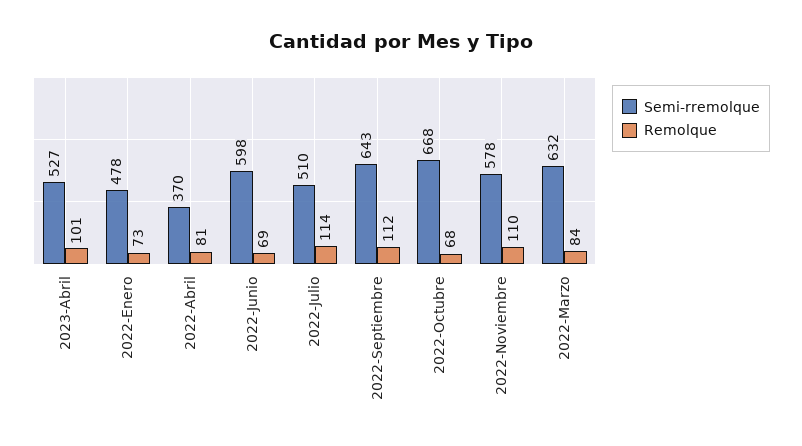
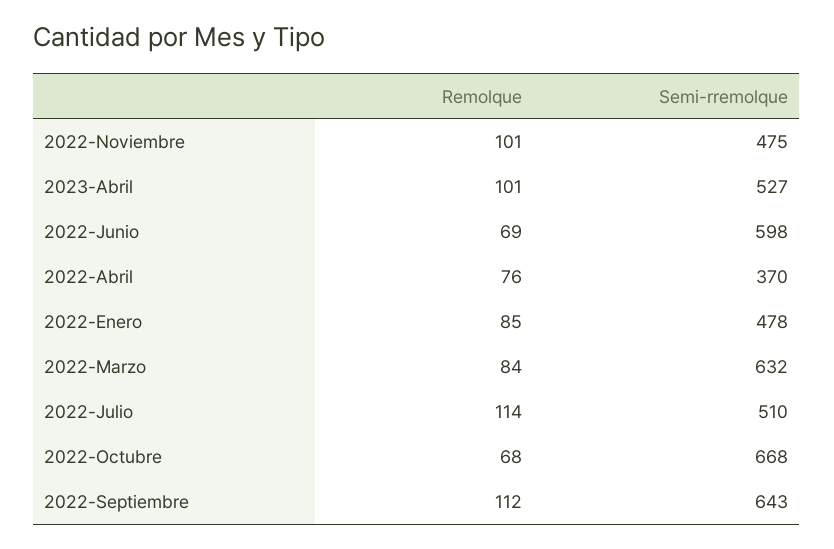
Remolque, 2022-Enero: 73 -> 85
Remolque, 2022-Abril: 81 -> 76
Semi-rremolque, 2022-Noviembre: 578 -> 475
Remolque, 2022-Noviembre: 110 -> 101

